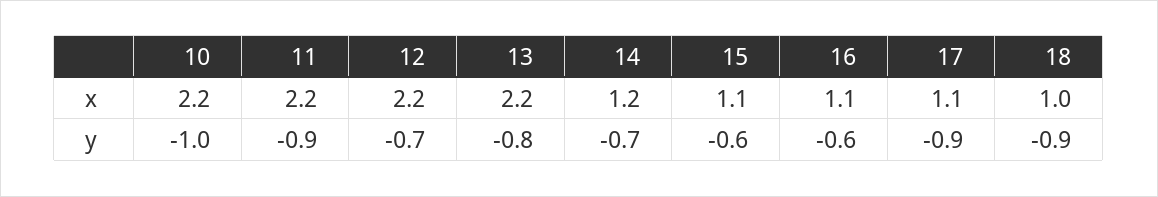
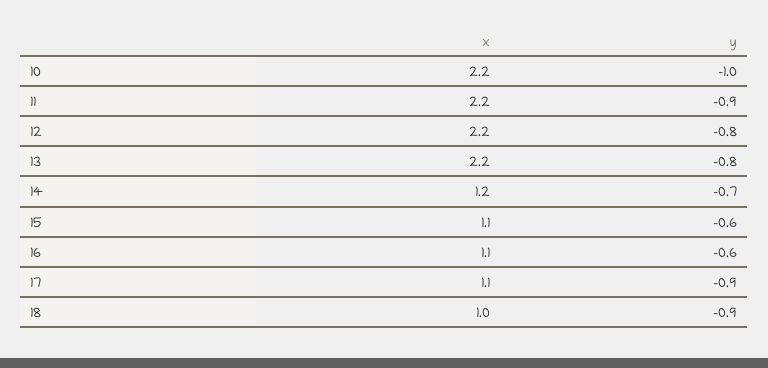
12, y: -0.7 -> -0.8

